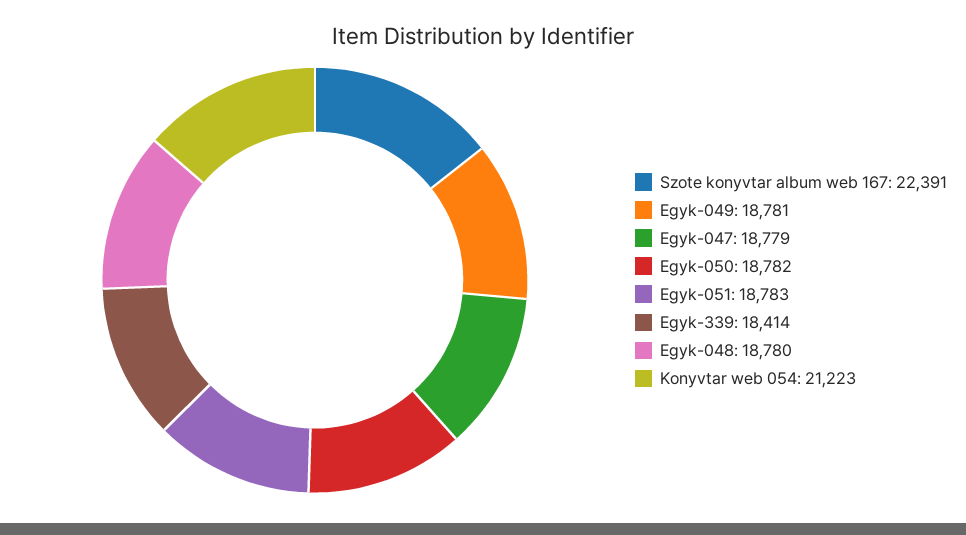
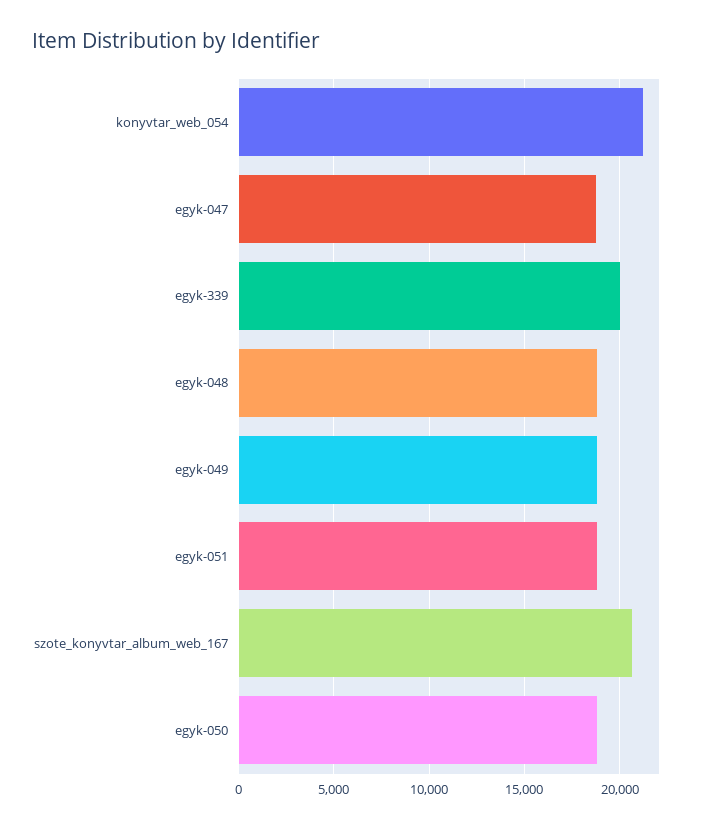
Szote konyvtar album web 167: 22391 -> 20500
Egyk-339: 18414 -> 20000

